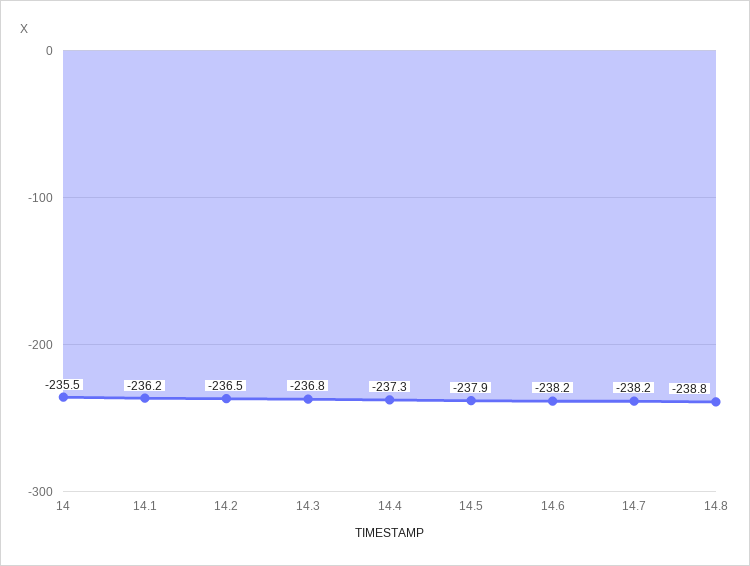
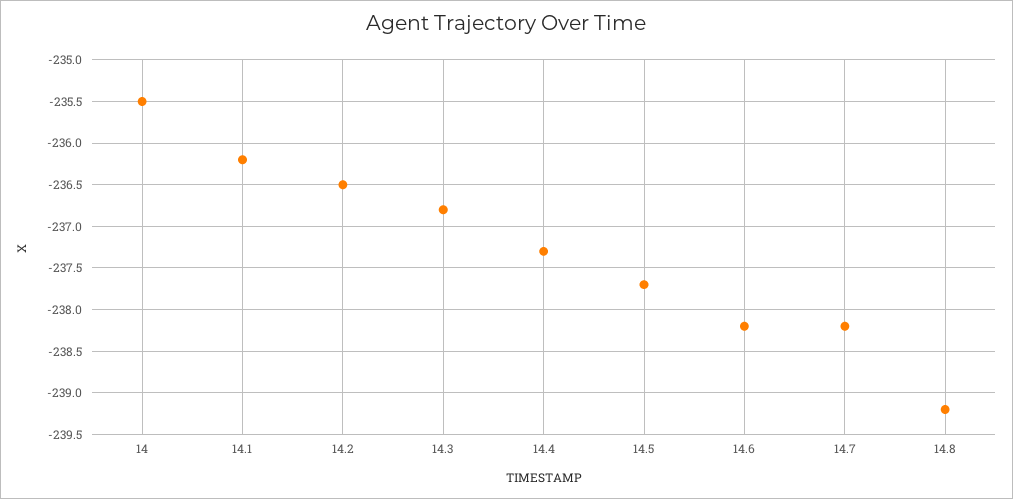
14.5: -237.9 -> -237.7
14.8: -238.8 -> -239.2

